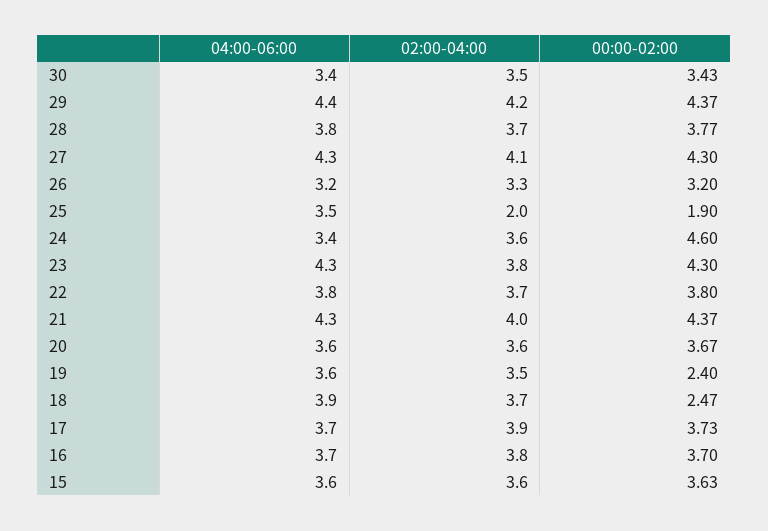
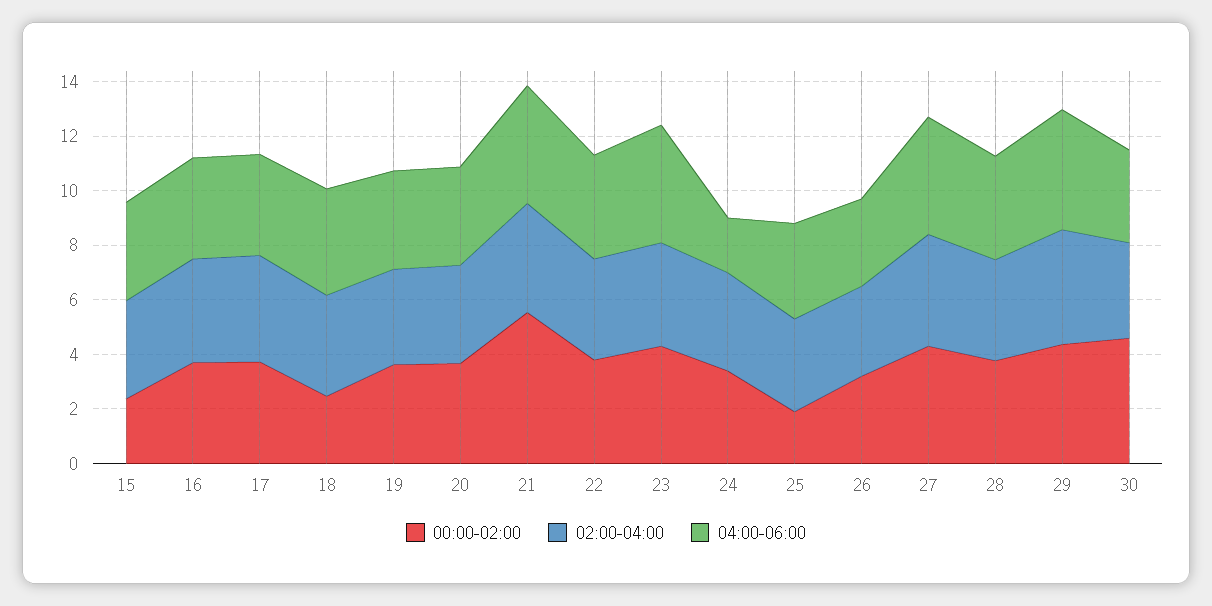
00:00-02:00, 30: 3.43 -> 4.5
02:00-04:00, 25: 2 -> 3.5
04:00-06:00, 24: 3.4 -> 2
00:00-02:00, 24: 4.6 -> 3.5
00:00-02:00, 21: 4.37 -> 5.5
00:00-02:00, 19: 2.4 -> 3.5
00:00-02:00, 15: 3.63 -> 2.5

